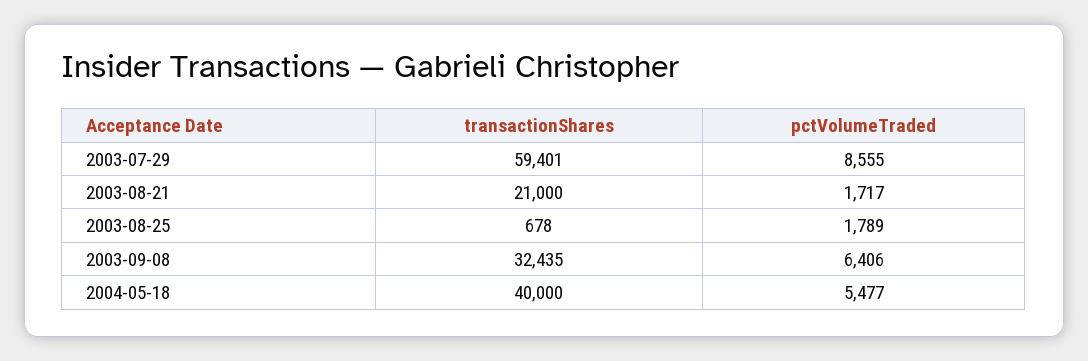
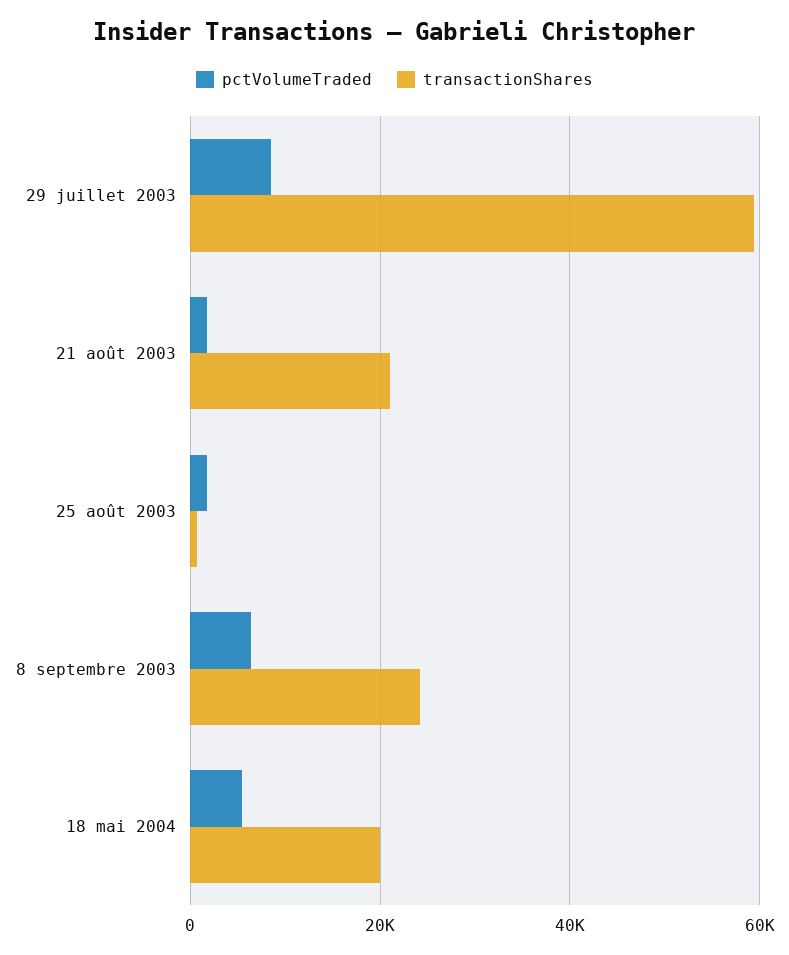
transactionShares, 2003-09-08: 32435 -> 24000
transactionShares, 2004-05-18: 40000 -> 20000

